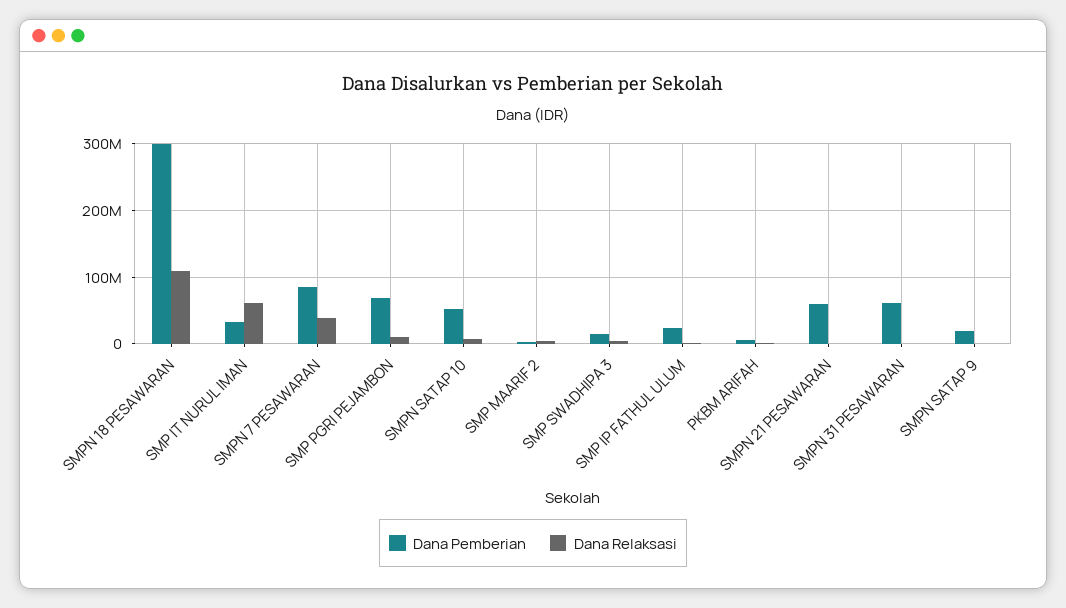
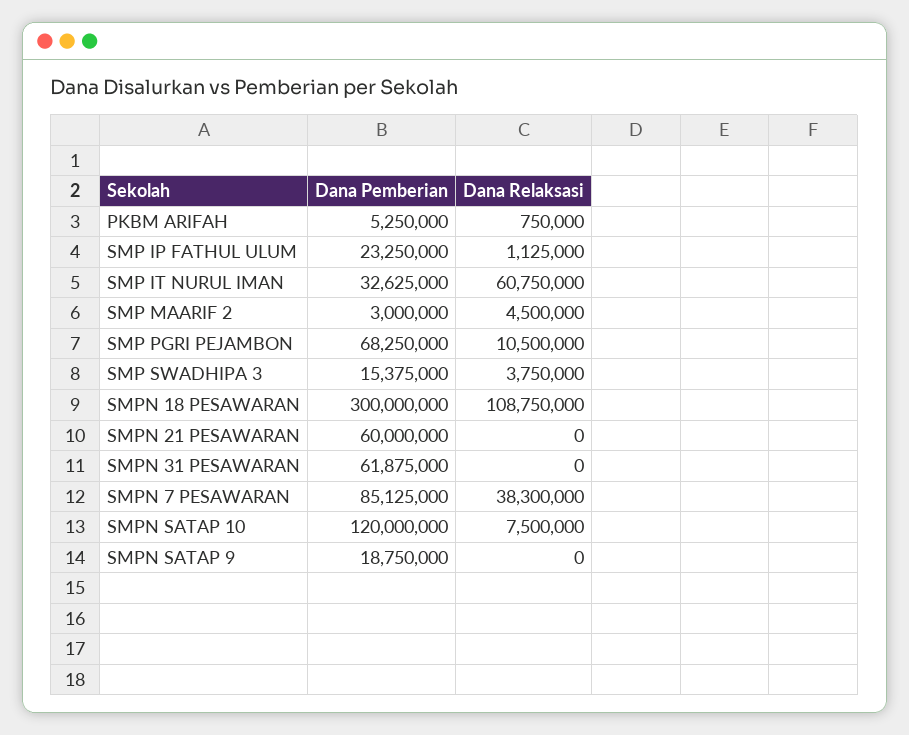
Dana Pemberian, SMPN SATAP 10: 50000000 -> 120000000

